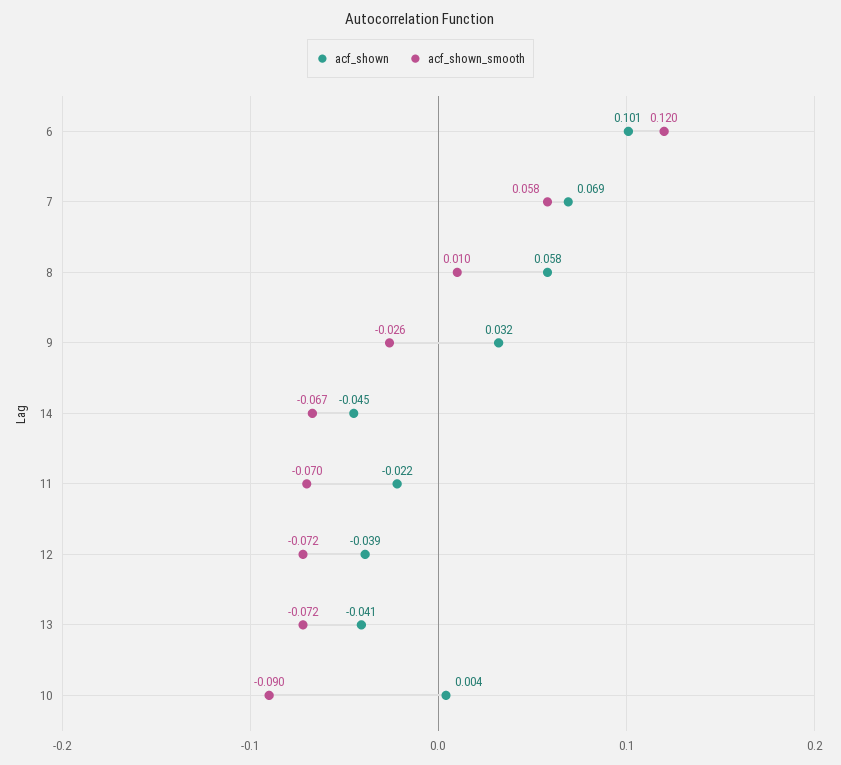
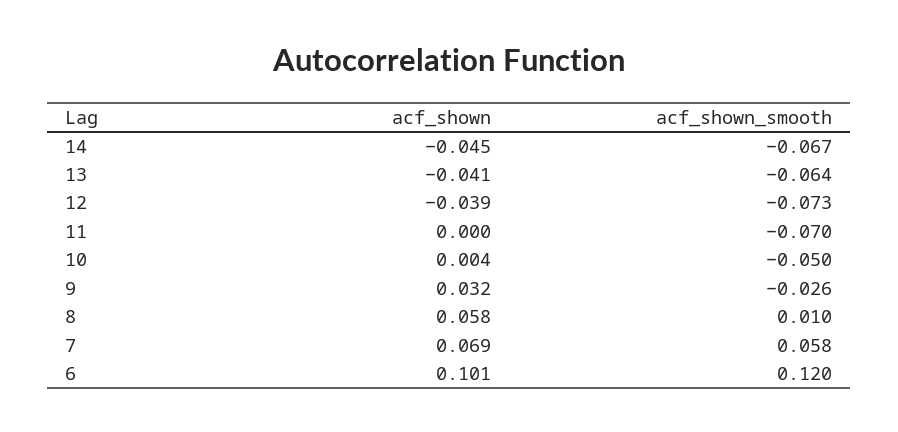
acf_shown, 11: -0.022 -> 0
acf_shown_smooth, 12: -0.072 -> -0.073
acf_shown_smooth, 13: -0.072 -> -0.064
acf_shown_smooth, 10: -0.09 -> -0.05

